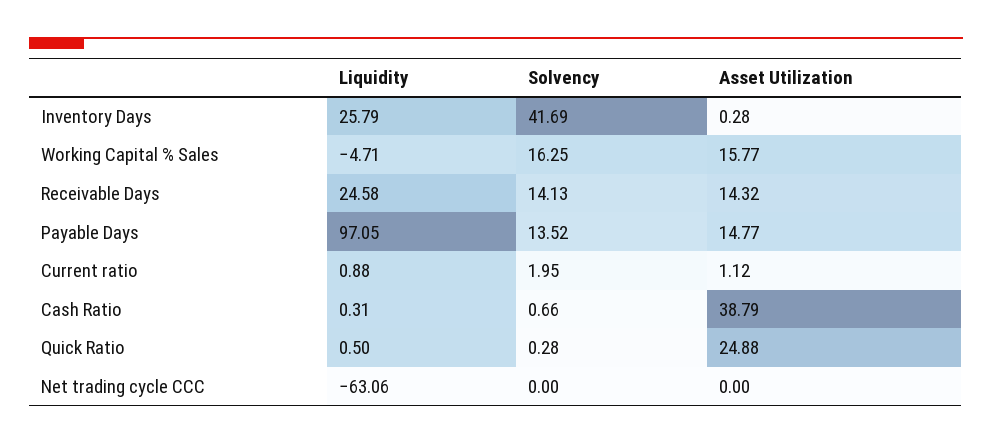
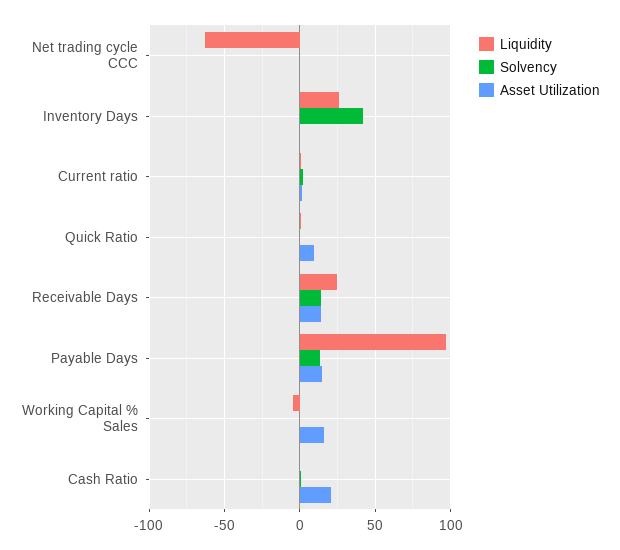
Solvency, Working Capital % Sales: 16.25 -> 0
Asset Utilization, Cash Ratio: 38.79 -> 20
Asset Utilization, Quick Ratio: 24.88 -> 10

